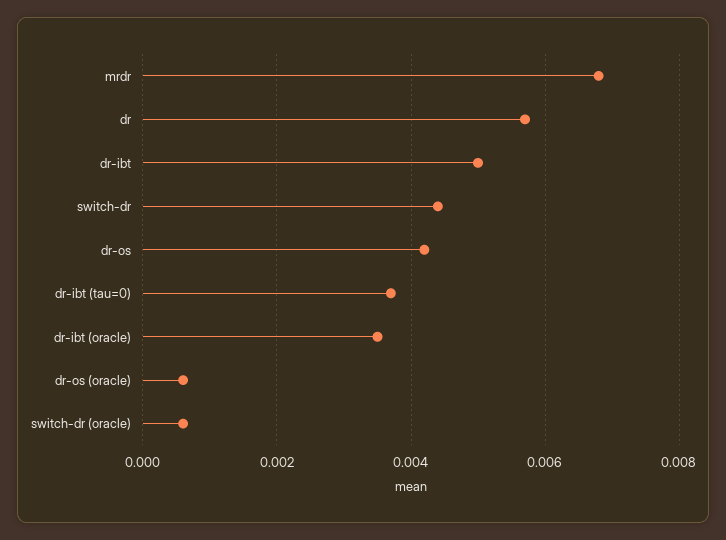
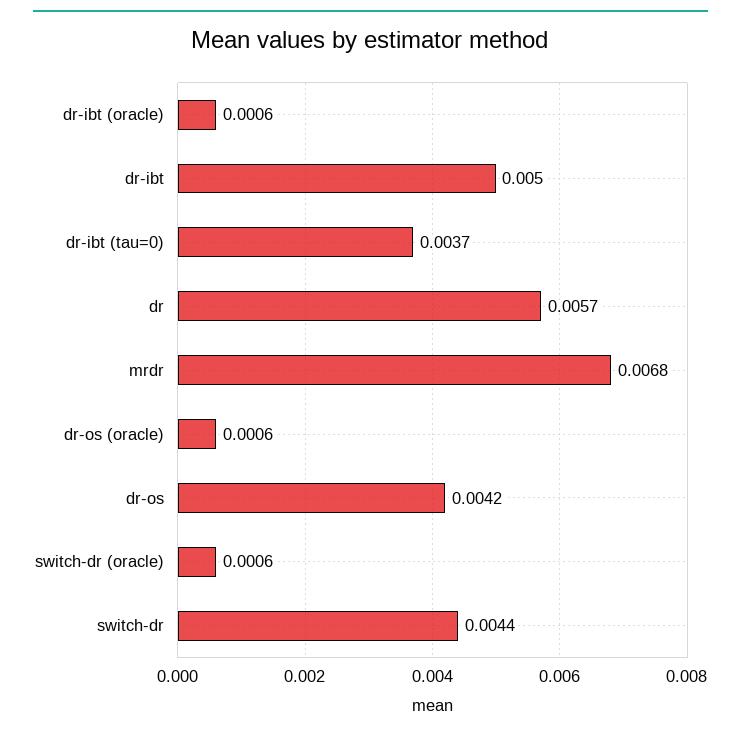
dr-ibt (oracle): 0.0035 -> 0.0006

